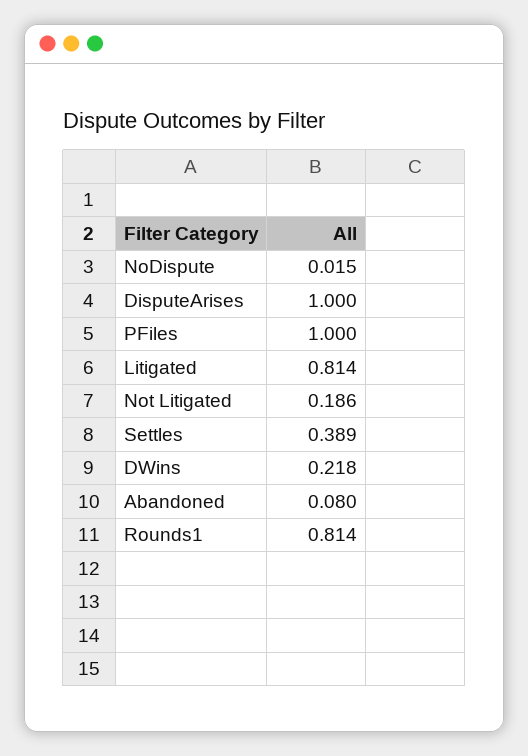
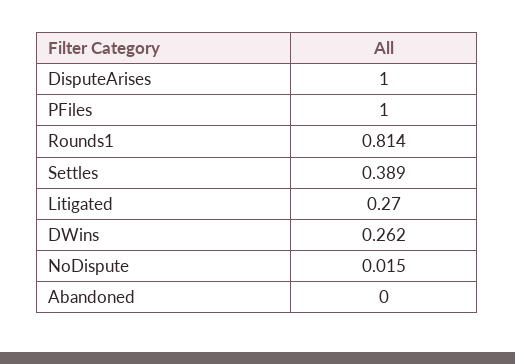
Litigated: 0.814 -> 0.27
Not Litigated: 0.186 -> none
DWins: 0.218 -> 0.262
Abandoned: 0.08 -> 0

